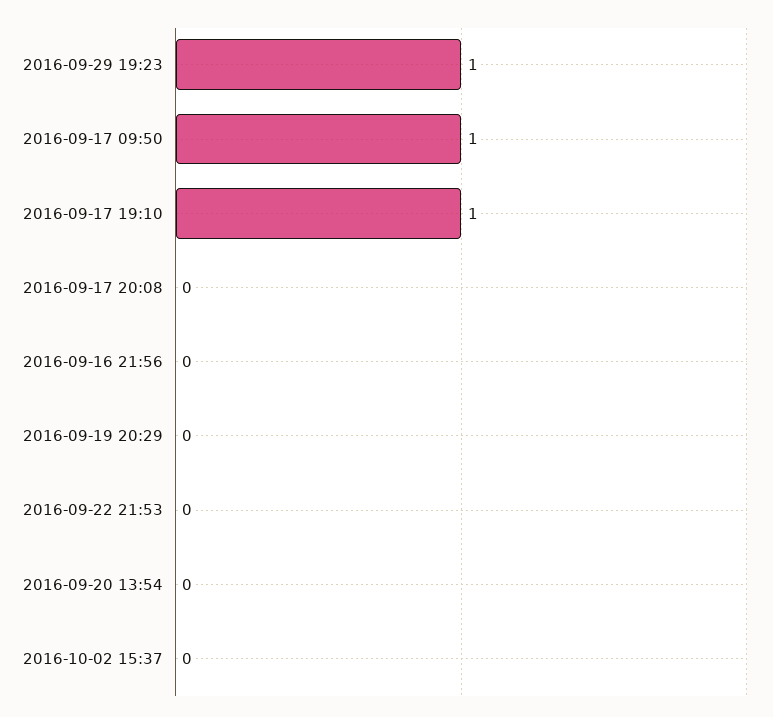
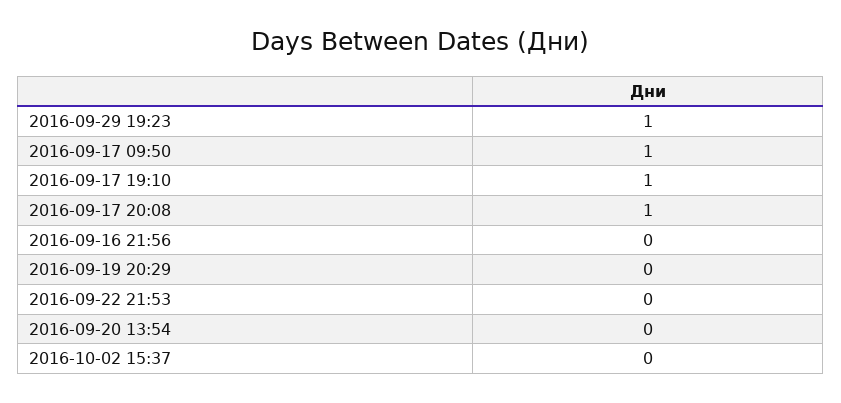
2016-09-17 20:08: 0 -> 1

